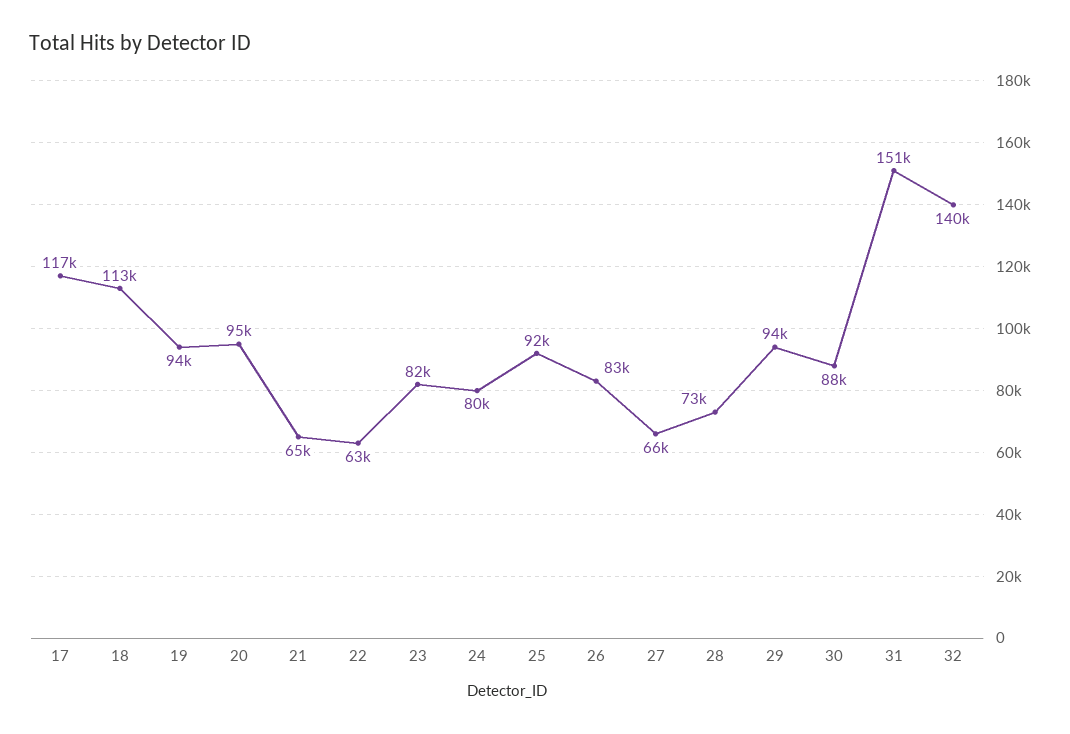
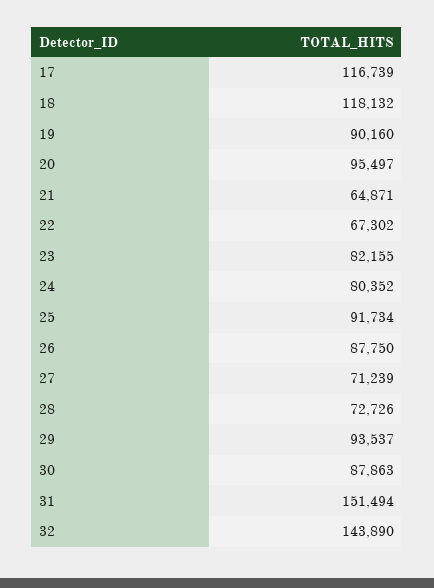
18: 113000 -> 118132
19: 94000 -> 90160
22: 63000 -> 67302
26: 83000 -> 87750
27: 66000 -> 71239
32: 140000 -> 143890

